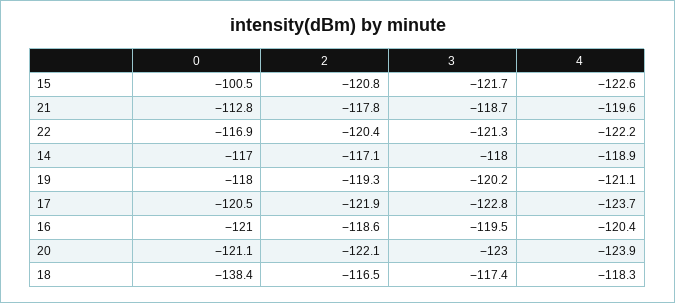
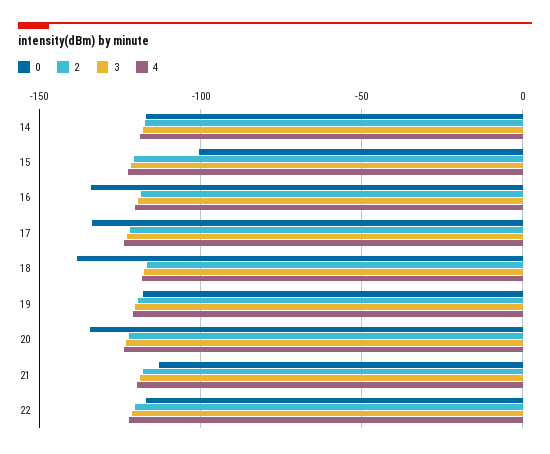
0, 17: -120.5 -> -135
0, 16: -121 -> -135
0, 20: -121.1 -> -135

